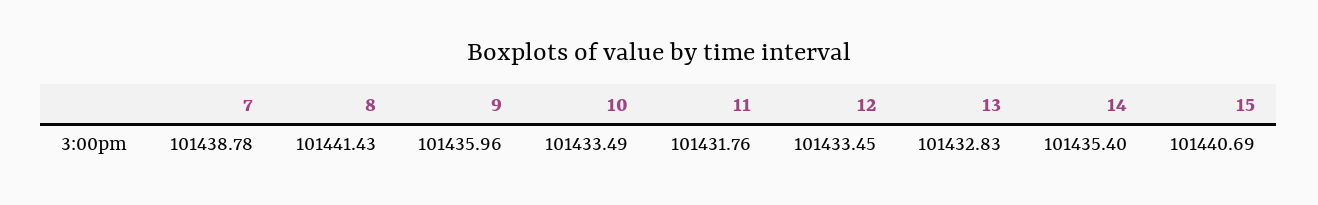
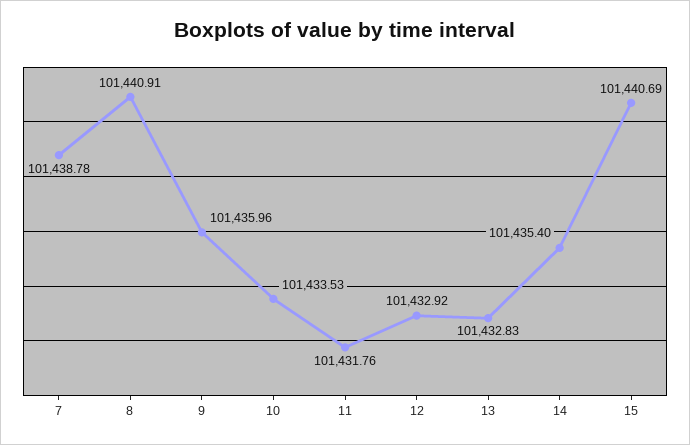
8: 101441.43 -> 101440.91
10: 101433.49 -> 101433.53
12: 101433.45 -> 101432.92

